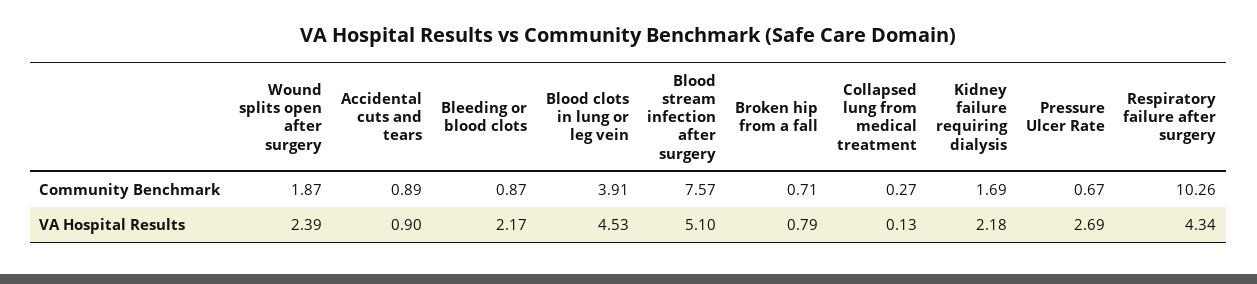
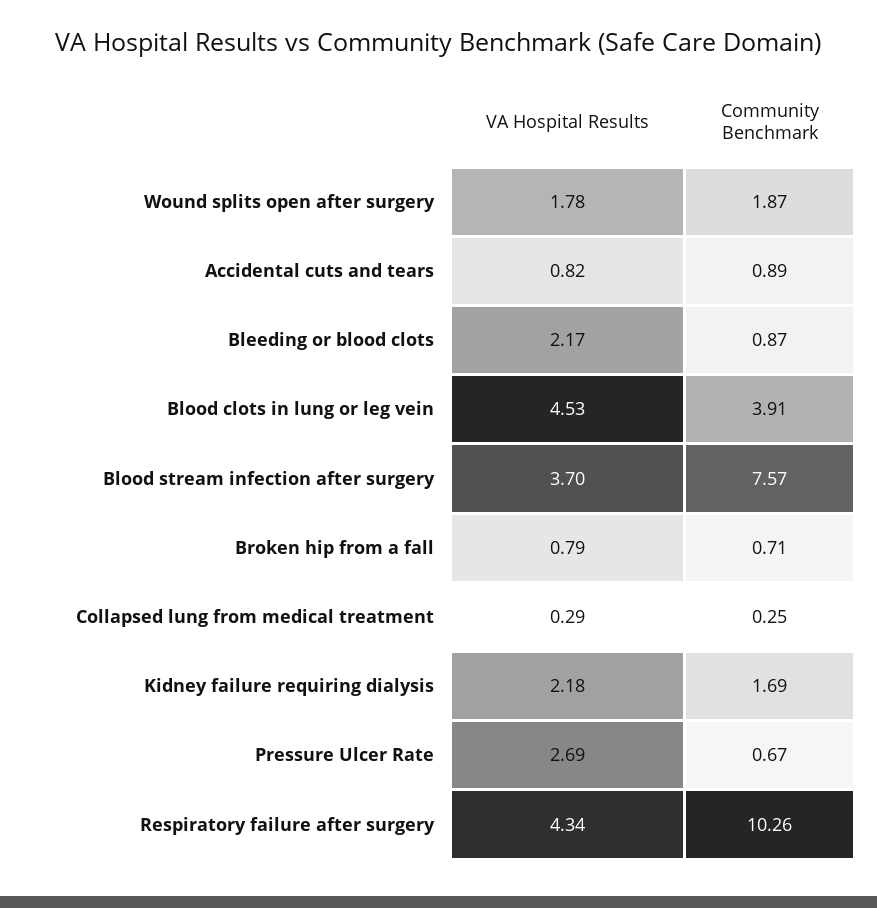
Collapsed lung from medical treatment, Community Benchmark: 0.27 -> 0.25
Wound splits open after surgery, VA Hospital Results: 2.39 -> 1.78
Accidental cuts and tears, VA Hospital Results: 0.9 -> 0.82
Blood stream infection after surgery, VA Hospital Results: 5.1 -> 3.7
Collapsed lung from medical treatment, VA Hospital Results: 0.13 -> 0.29

